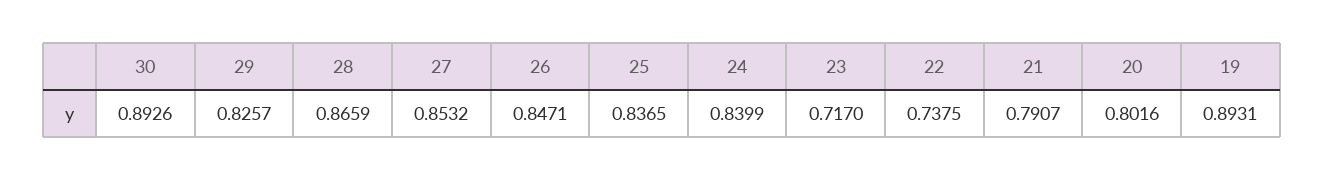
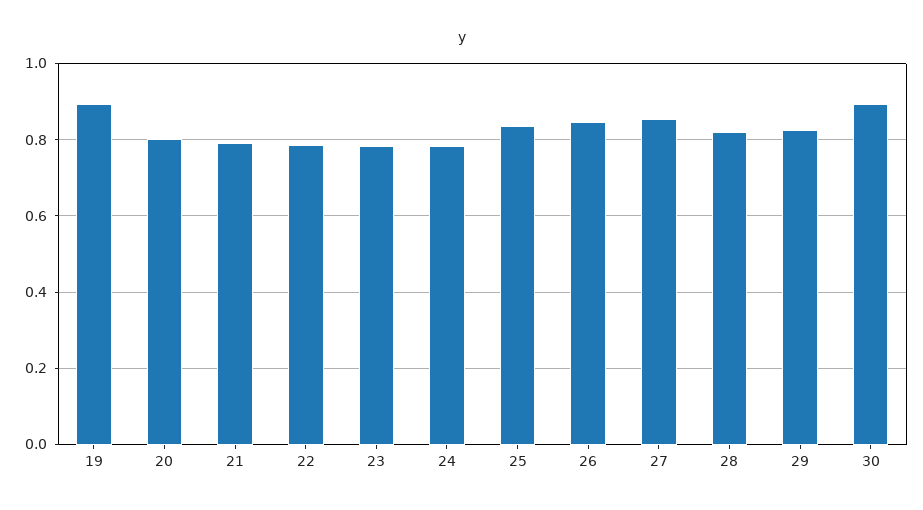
28: 0.8659 -> 0.82
24: 0.8399 -> 0.78
23: 0.717 -> 0.78
22: 0.7375 -> 0.78

